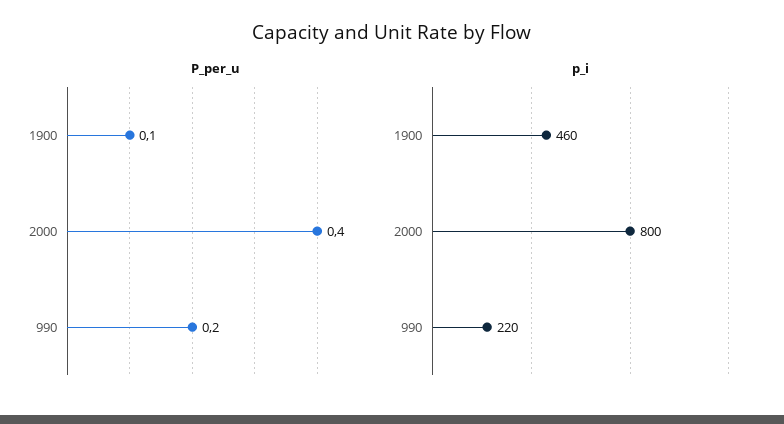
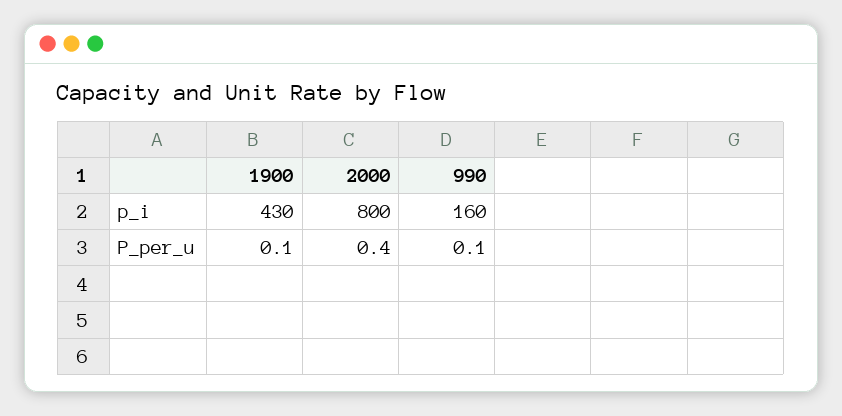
P_per_u, 990: 0.2 -> 0.1
p_i, 1900: 460 -> 430
p_i, 990: 220 -> 160

